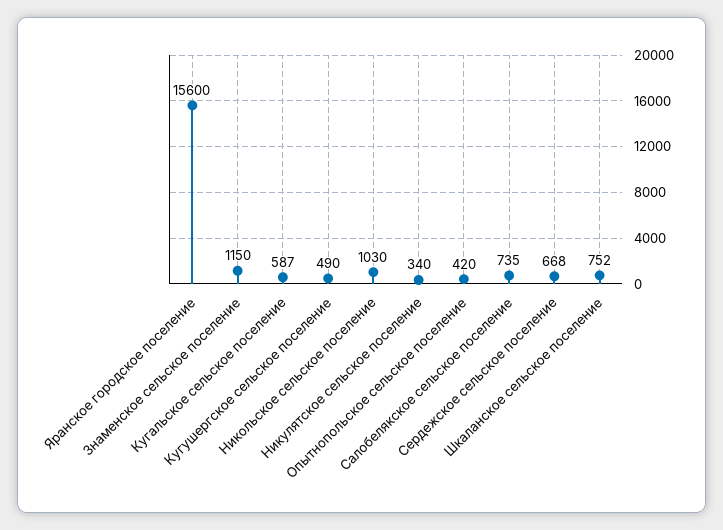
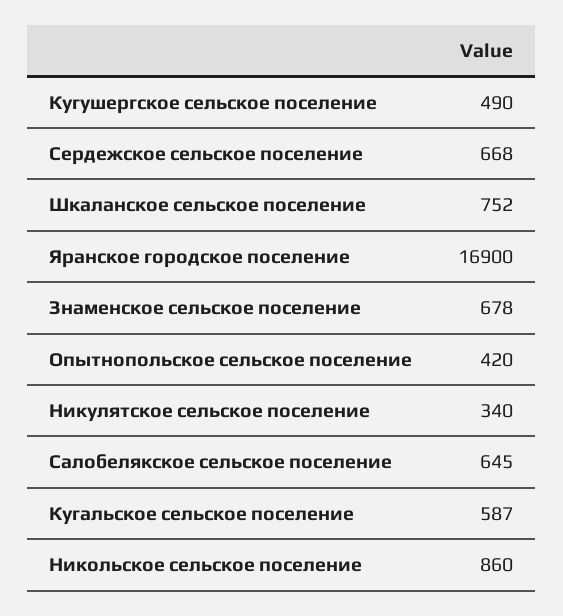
Яранское городское поселение: 15600 -> 16900
Знаменское сельское поселение: 1150 -> 678
Никольское сельское поселение: 1030 -> 860
Салобелякское сельское поселение: 735 -> 645

